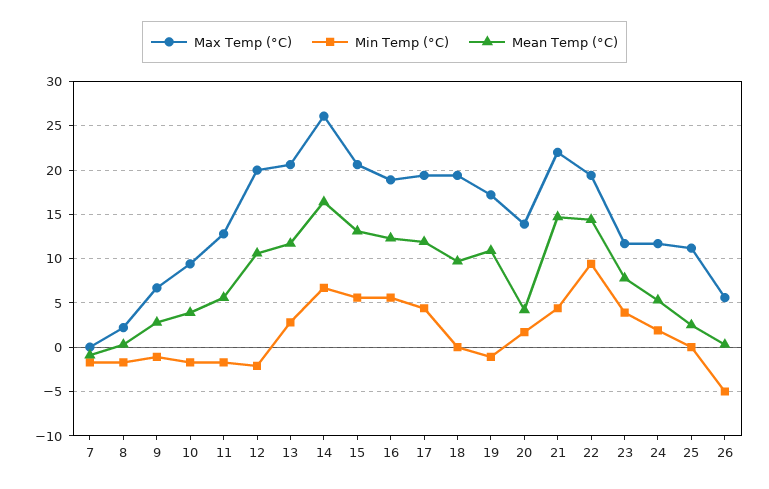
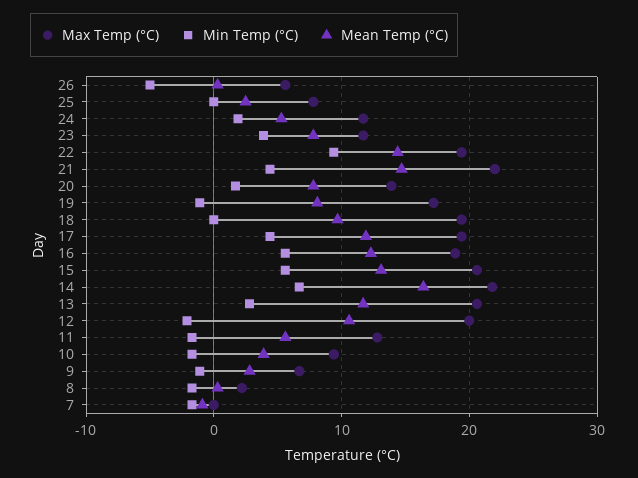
Max Temp (°C), 14: 26 -> 22
Mean Temp (°C), 19: 11 -> 8
Mean Temp (°C), 20: 4 -> 8
Max Temp (°C), 25: 11 -> 8

